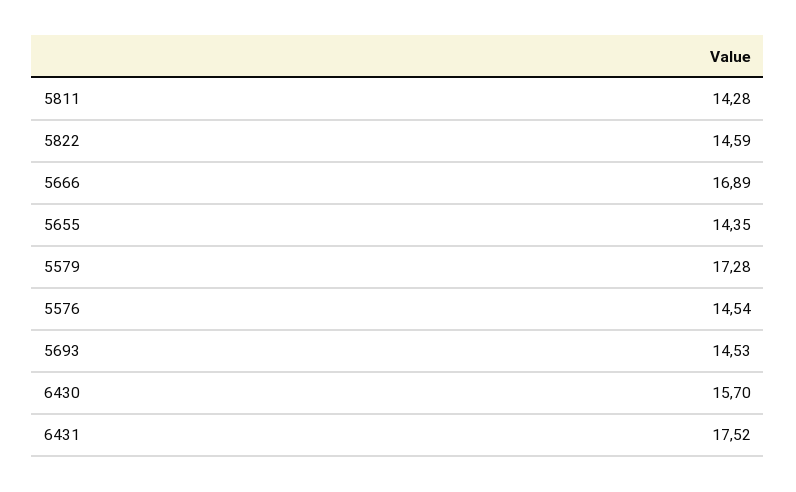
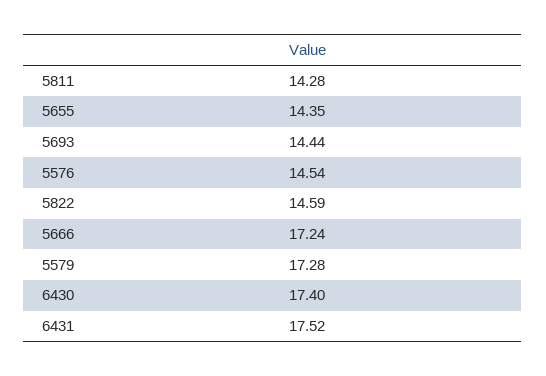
5666: 16.89 -> 17.24
5693: 14.53 -> 14.44
6430: 15.7 -> 17.4

